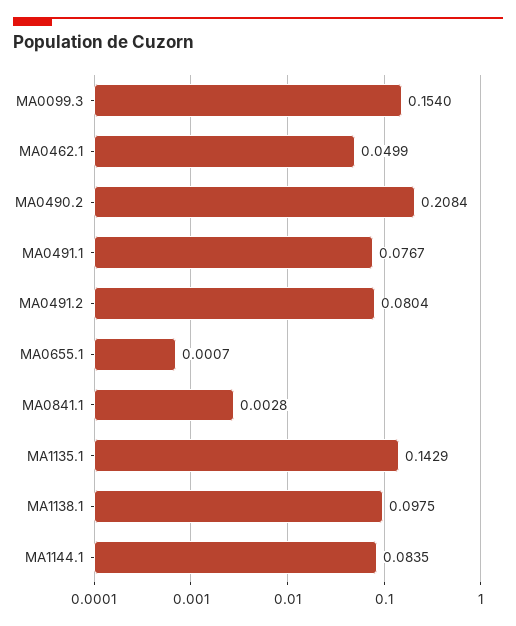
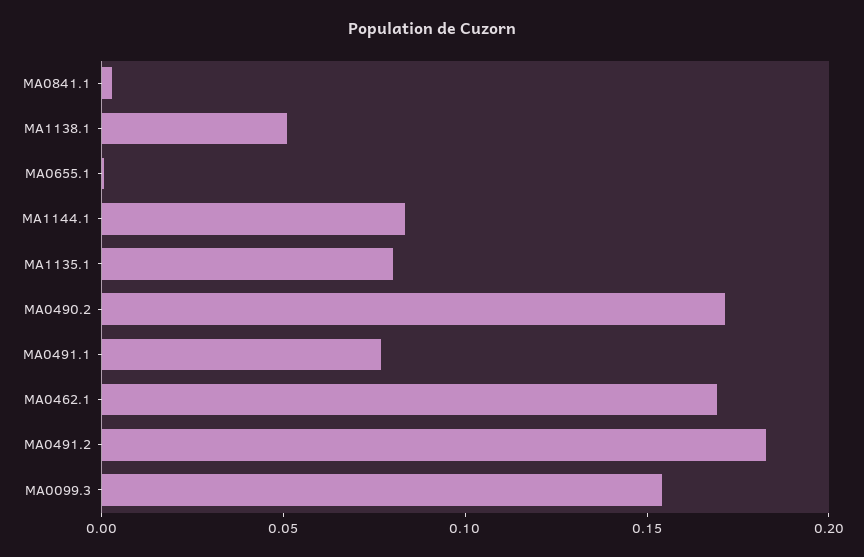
MA0462.1: 0.0499 -> 0.17
MA0490.2: 0.2084 -> 0.17
MA0491.2: 0.0804 -> 0.18
MA1135.1: 0.1429 -> 0.08
MA1138.1: 0.0975 -> 0.05

